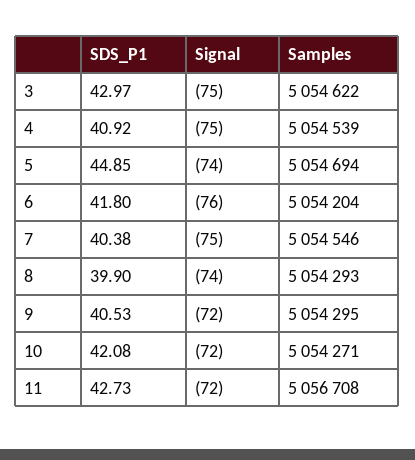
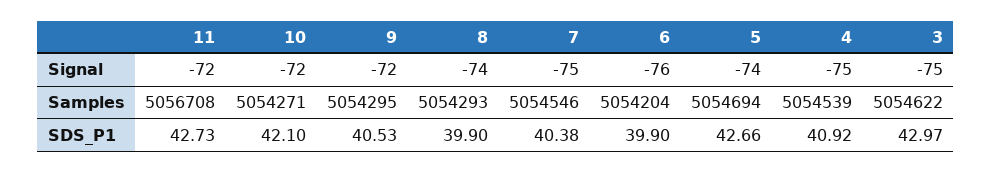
SDS_P1, 5: 44.85 -> 42.66
SDS_P1, 6: 41.8 -> 39.9
SDS_P1, 10: 42.08 -> 42.1

